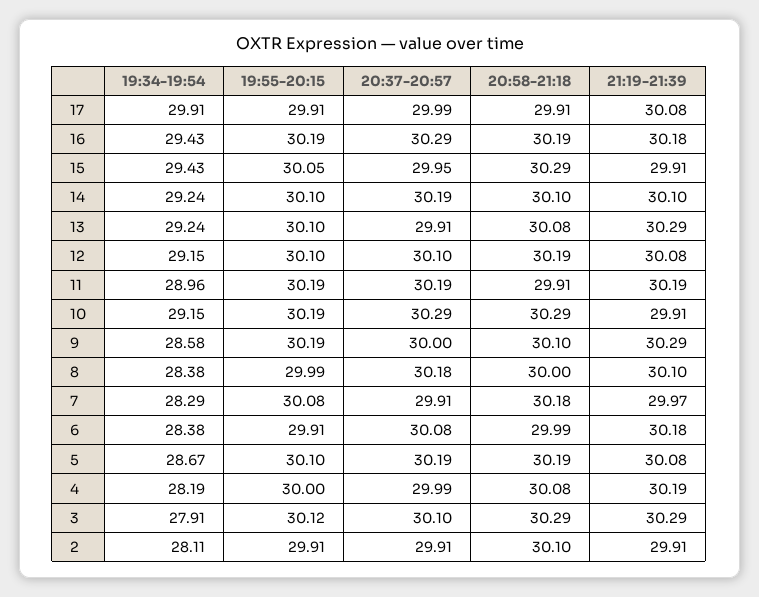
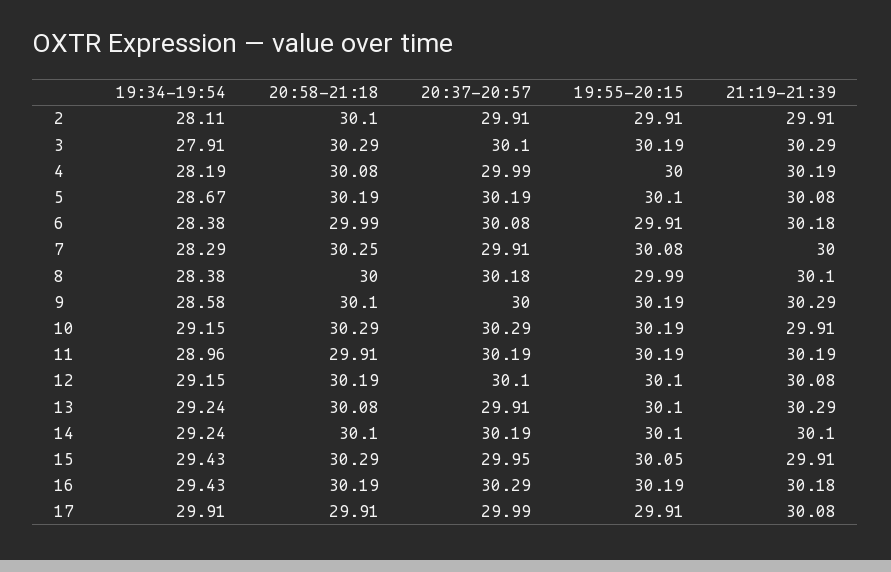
20:58-21:18, 7: 30.18 -> 30.25
21:19-21:39, 7: 29.97 -> 30
19:55-20:15, 3: 30.12 -> 30.19

